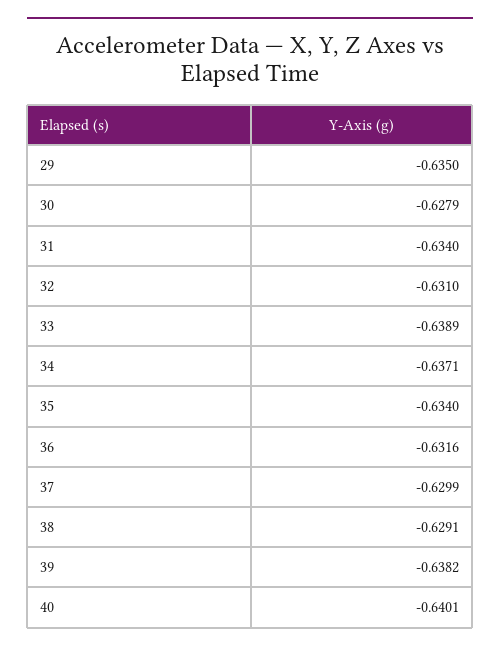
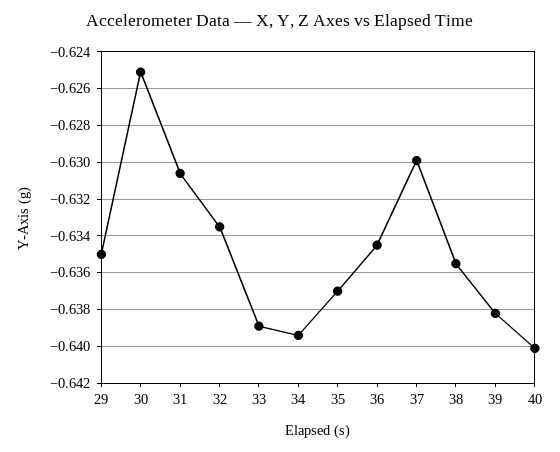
30: -0.6279 -> -0.625
31: -0.634 -> -0.6305
32: -0.631 -> -0.6335
34: -0.6371 -> -0.6395
35: -0.634 -> -0.637
36: -0.6316 -> -0.6345
38: -0.6291 -> -0.6355

